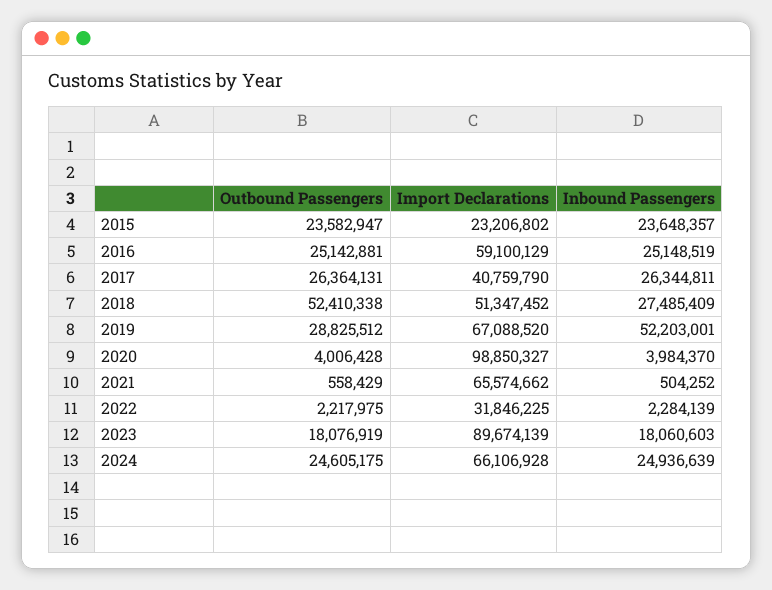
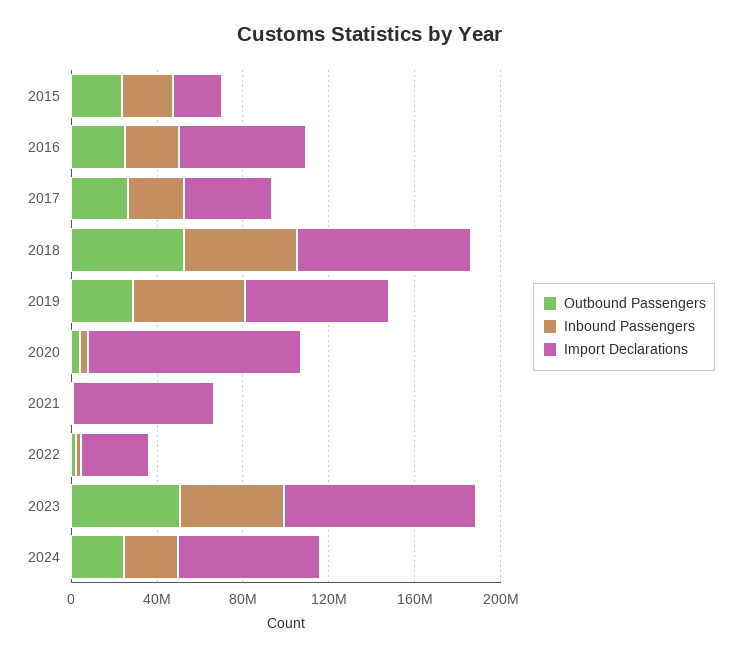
Import Declarations, 2018: 51347452 -> 80000000
Inbound Passengers, 2018: 27485409 -> 50000000
Outbound Passengers, 2023: 18076919 -> 50000000
Inbound Passengers, 2023: 18060603 -> 50000000

